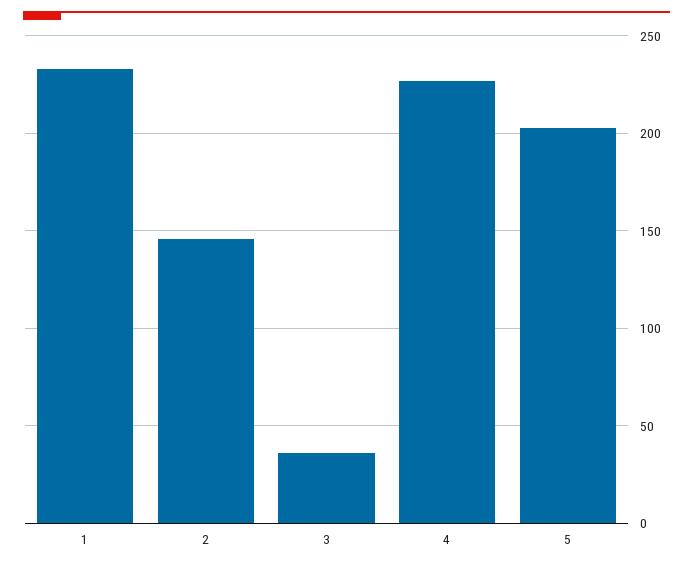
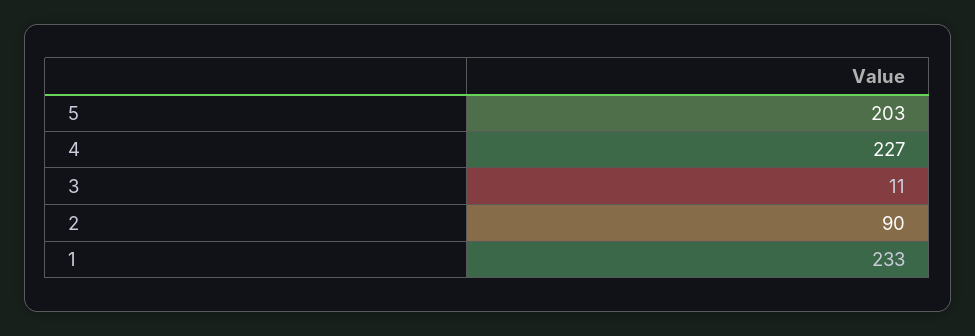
2: 145 -> 90
3: 35 -> 11

